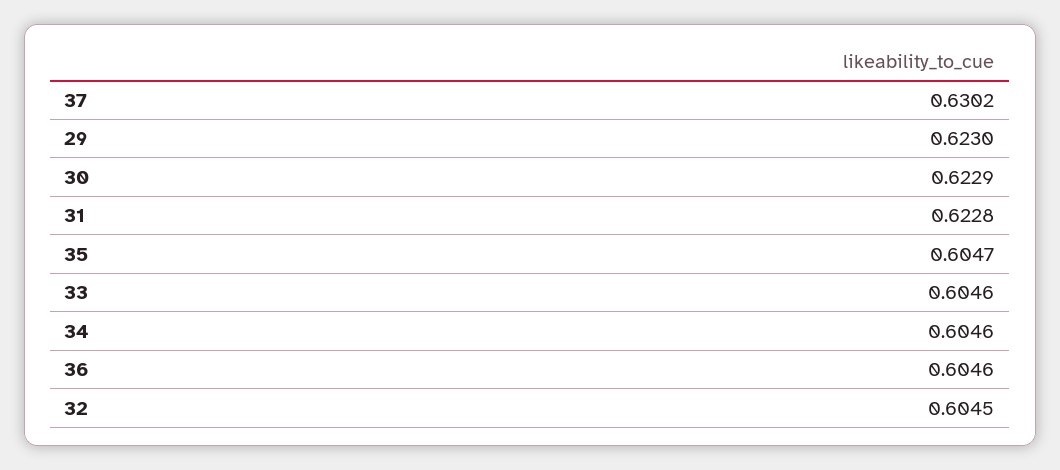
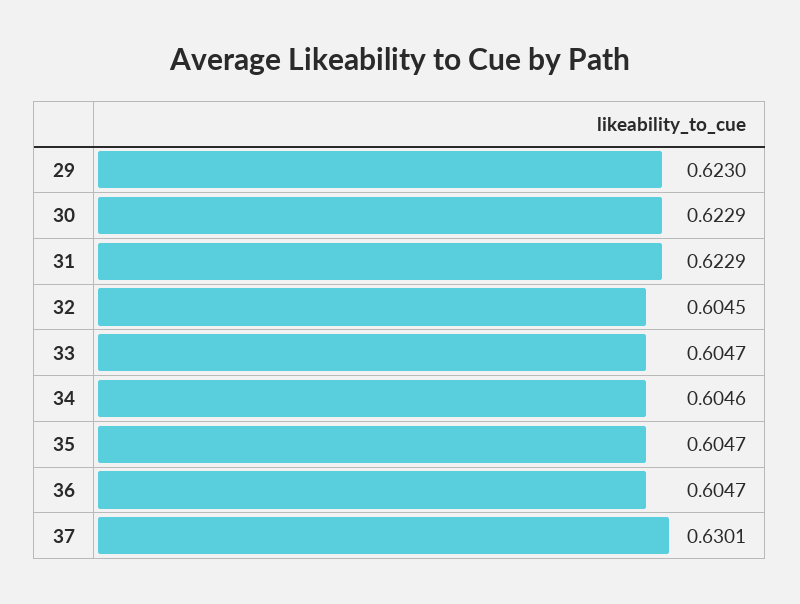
37: 0.6302 -> 0.6301
31: 0.6228 -> 0.6229
33: 0.6046 -> 0.6047
36: 0.6046 -> 0.6047

